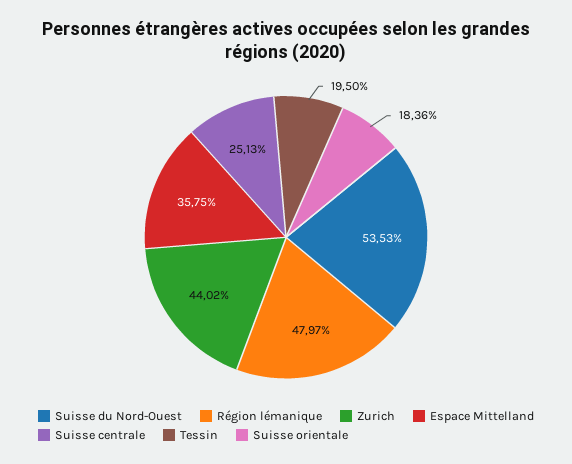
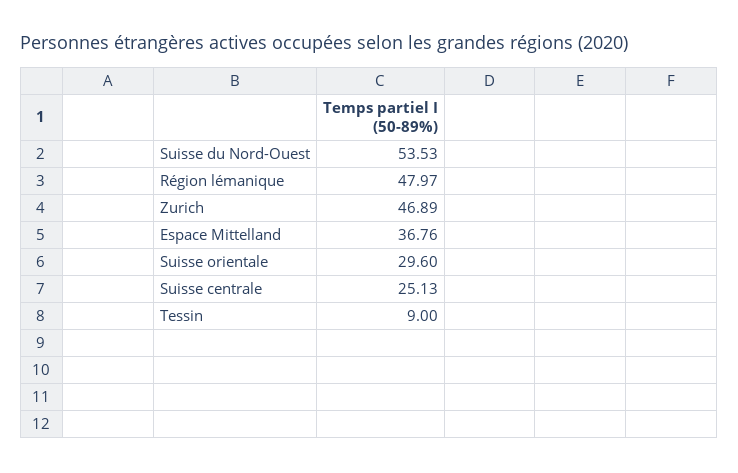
Zurich: 44.02 -> 46.89
Espace Mittelland: 35.75 -> 36.76
Tessin: 19.5 -> 9
Suisse orientale: 18.36 -> 29.6

